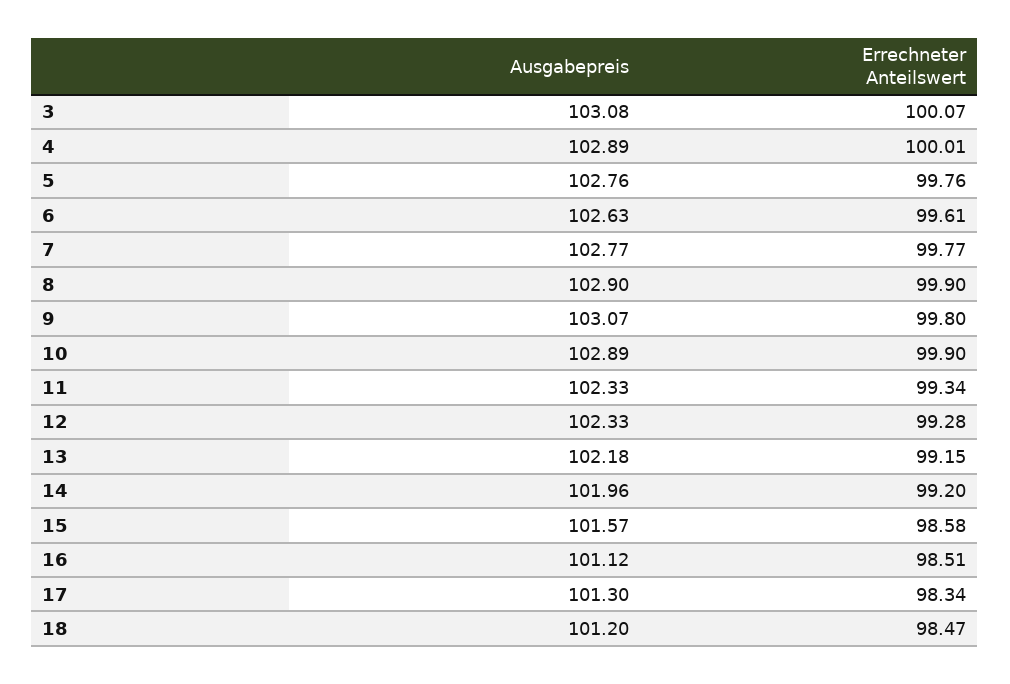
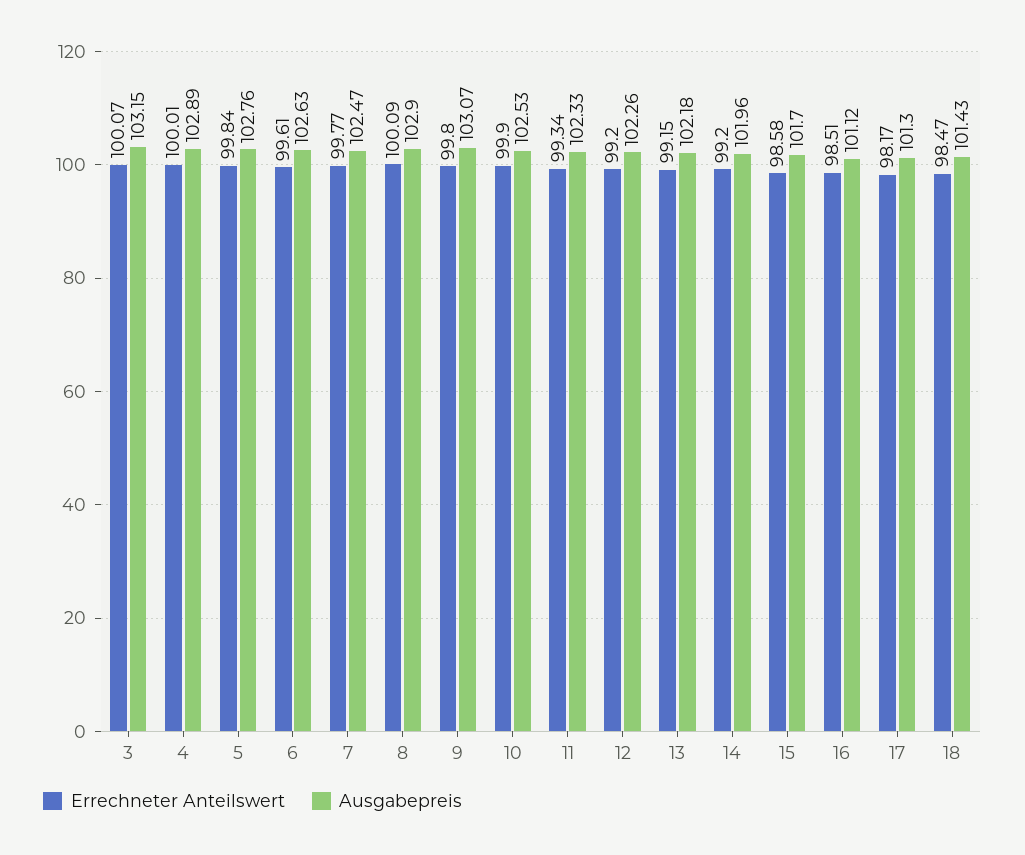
Ausgabepreis, 3: 103.08 -> 103.15
Errechneter Anteilswert, 5: 99.76 -> 99.84
Ausgabepreis, 7: 102.77 -> 102.47
Errechneter Anteilswert, 8: 99.9 -> 100.09
Ausgabepreis, 10: 102.89 -> 102.53
Ausgabepreis, 12: 102.33 -> 102.26
Errechneter Anteilswert, 12: 99.28 -> 99.2
Ausgabepreis, 15: 101.57 -> 101.7
Errechneter Anteilswert, 17: 98.34 -> 98.17
Ausgabepreis, 18: 101.2 -> 101.43

